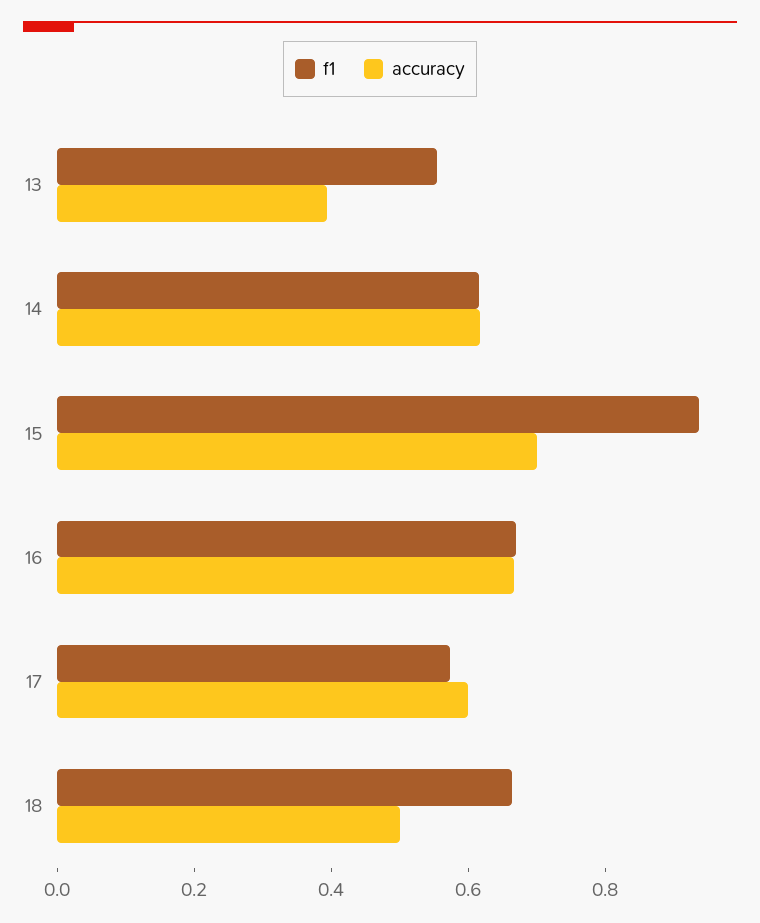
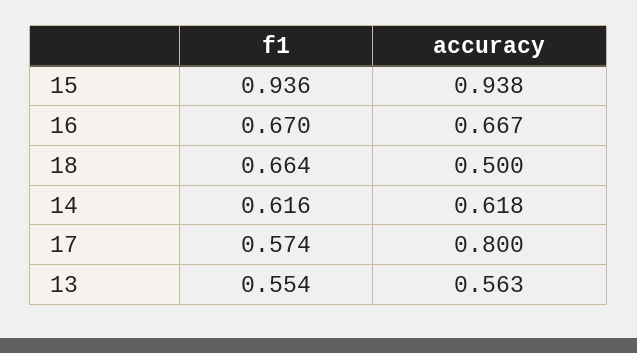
accuracy, 13: 0.4 -> 0.563
accuracy, 15: 0.7 -> 0.938
accuracy, 17: 0.6 -> 0.8

